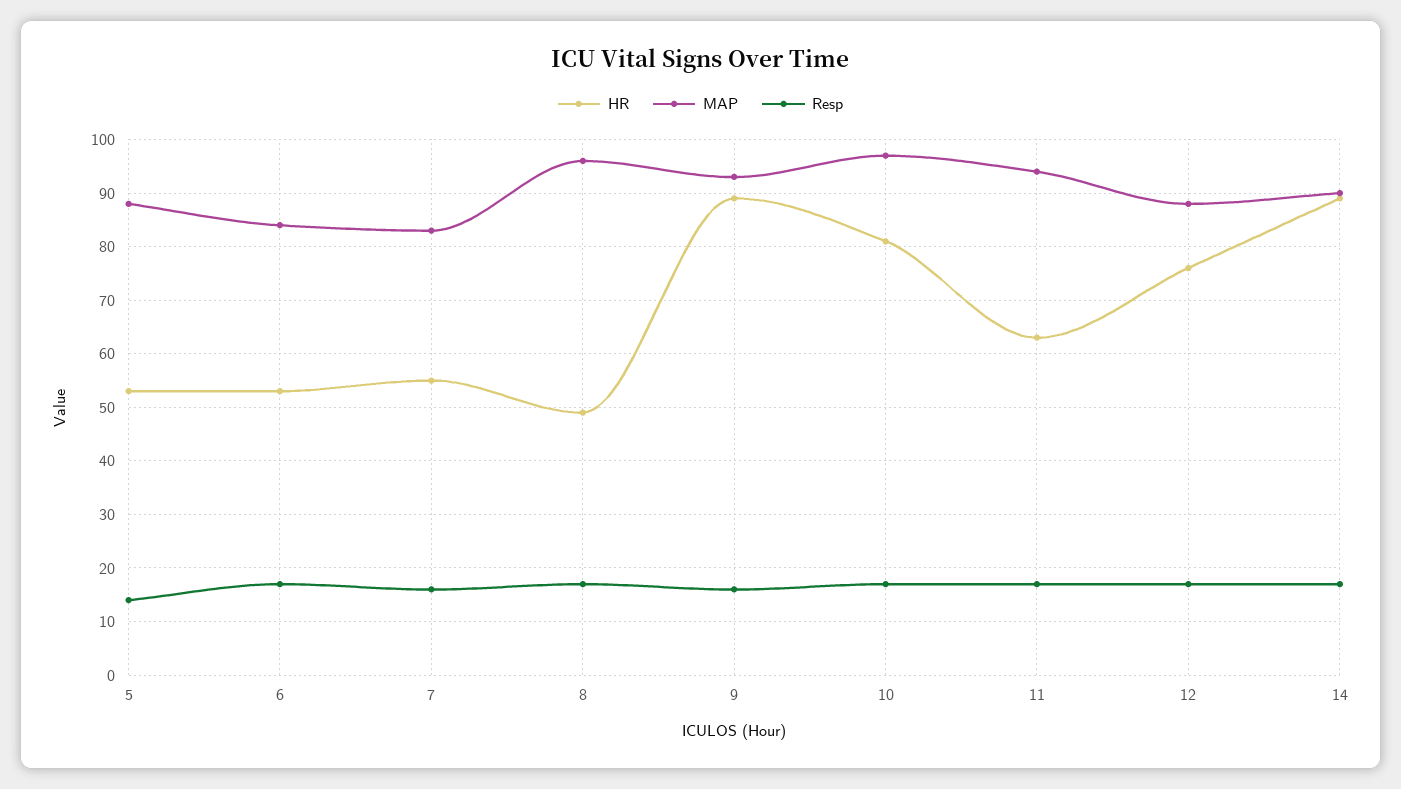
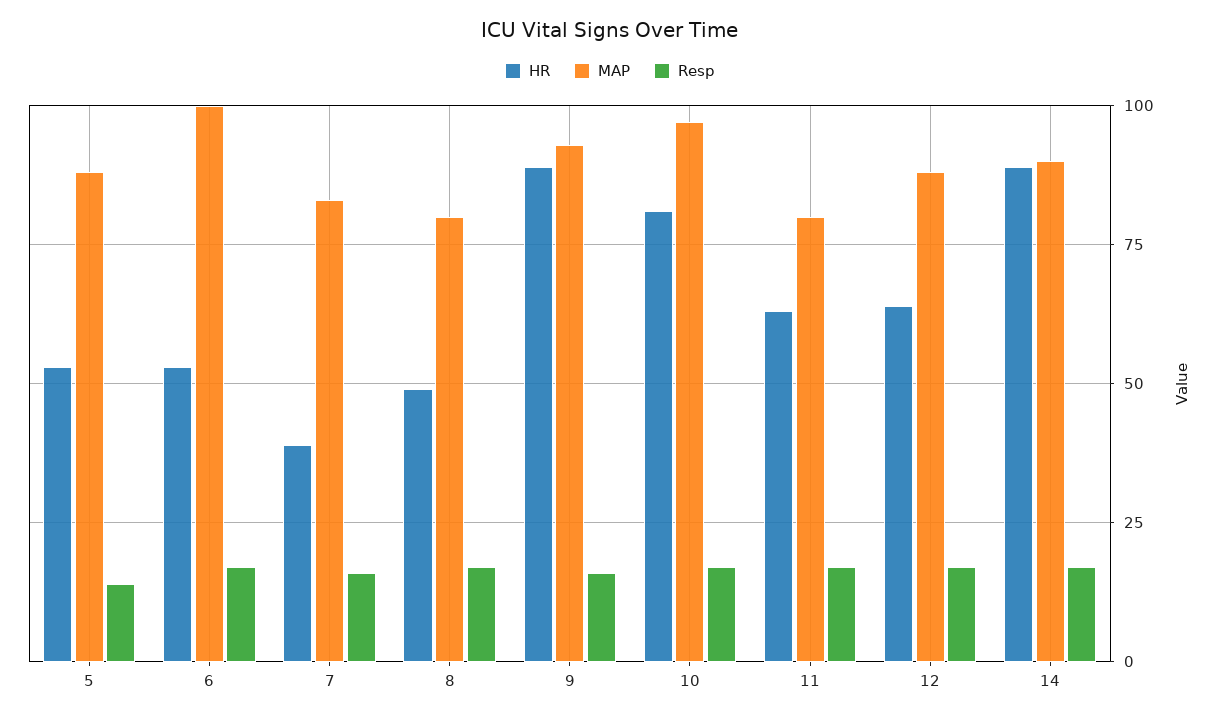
MAP, 6: 85 -> 100
HR, 7: 55 -> 40
MAP, 8: 95 -> 80
MAP, 11: 95 -> 80
HR, 12: 75 -> 65

